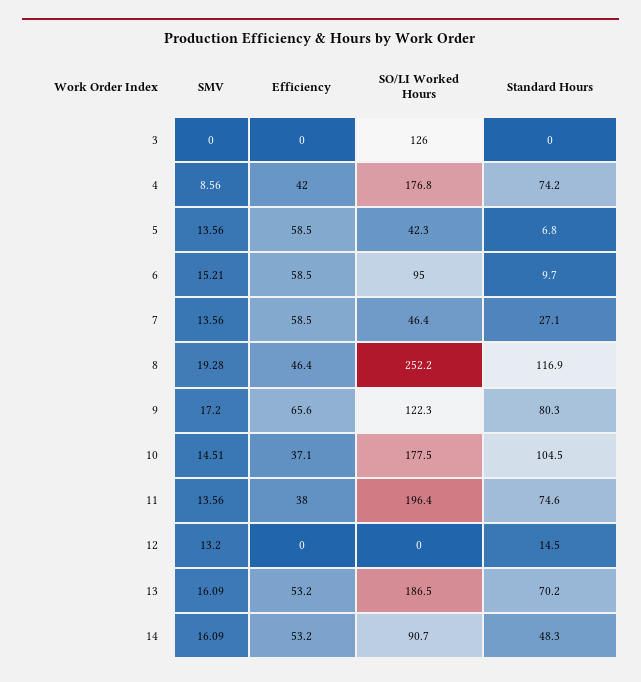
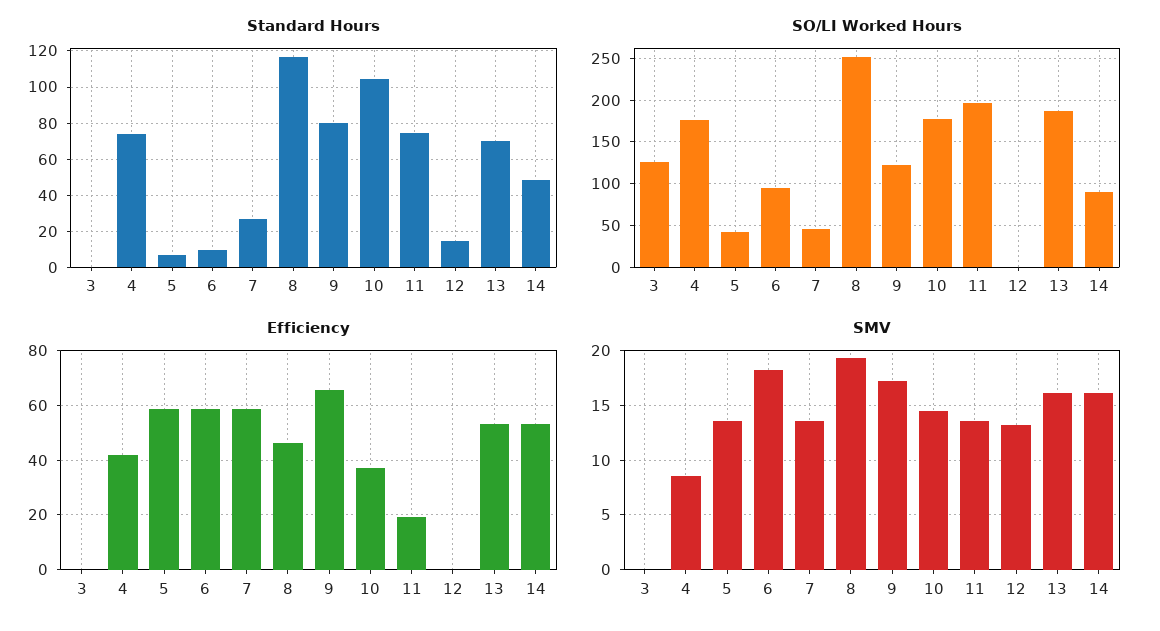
SMV, 6: 15.21 -> 18
Efficiency, 11: 38 -> 20

